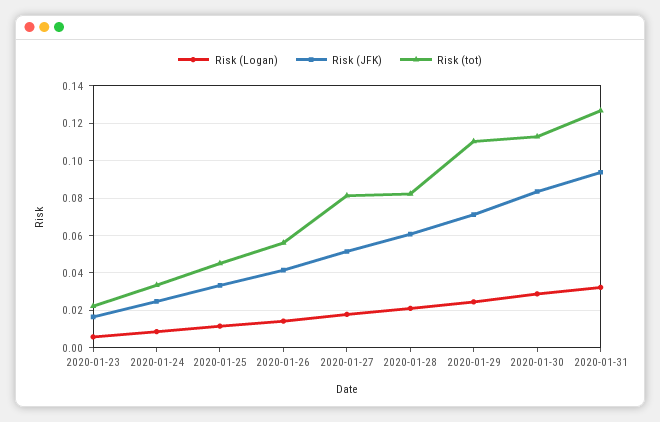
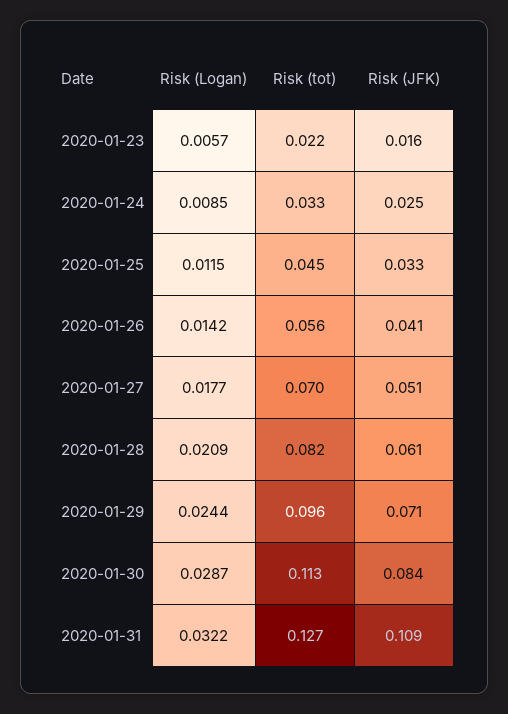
Risk (tot), 2020-01-27: 0.08 -> 0.07
Risk (tot), 2020-01-29: 0.11 -> 0.096
Risk (JFK), 2020-01-31: 0.095 -> 0.109

